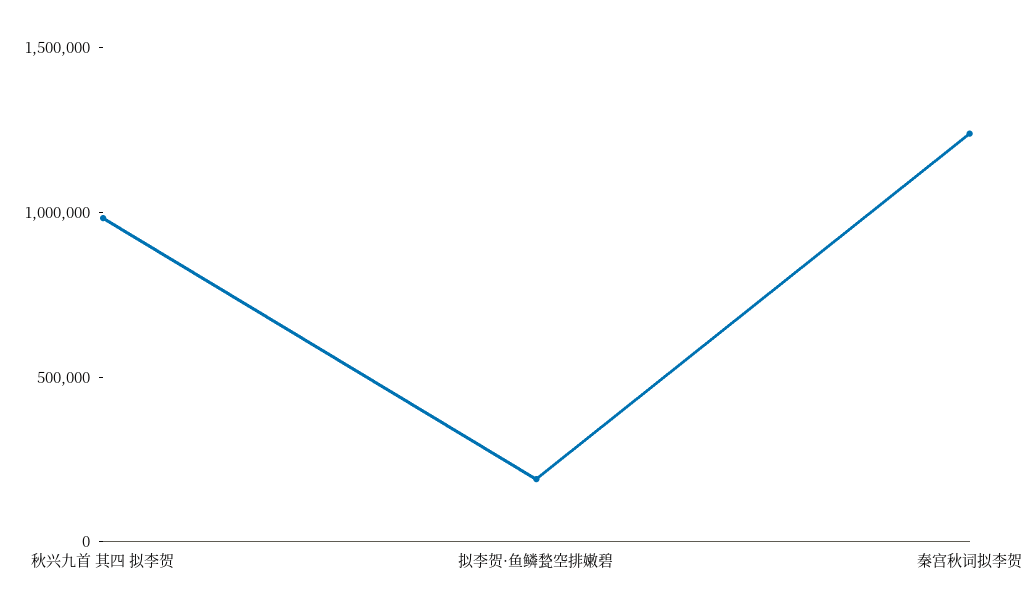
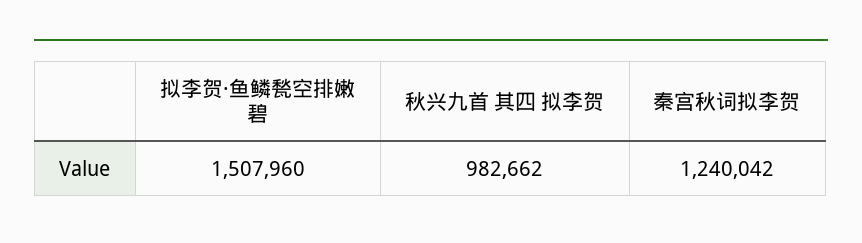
拟李贺·鱼鳞甃空排嫩碧: 200000 -> 1507960

